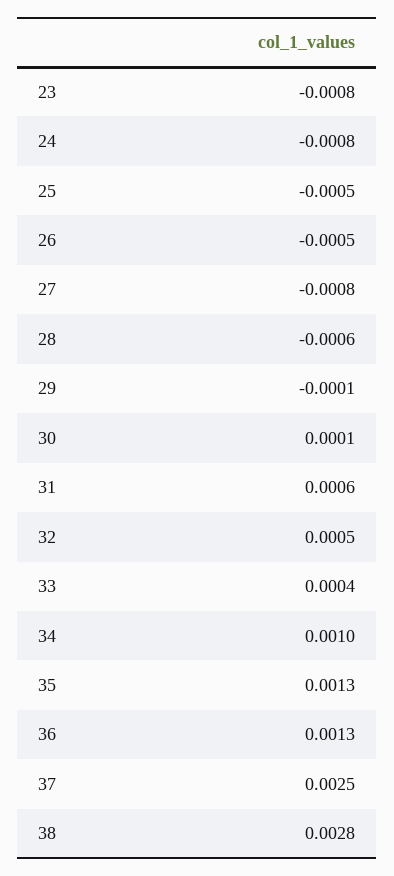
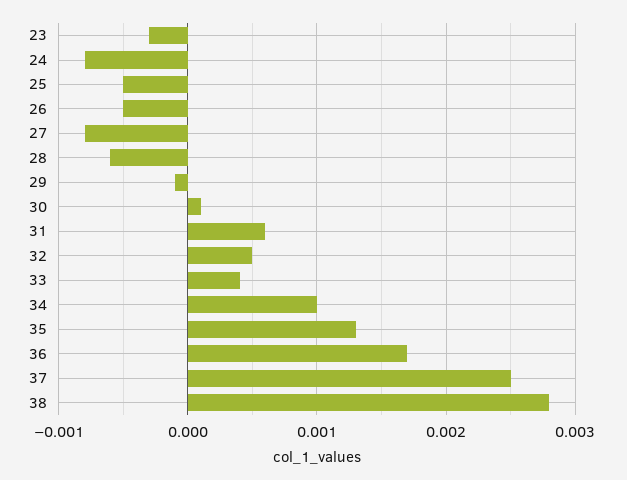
23: -0.0008 -> -0.0003
36: 0.0013 -> 0.0017

